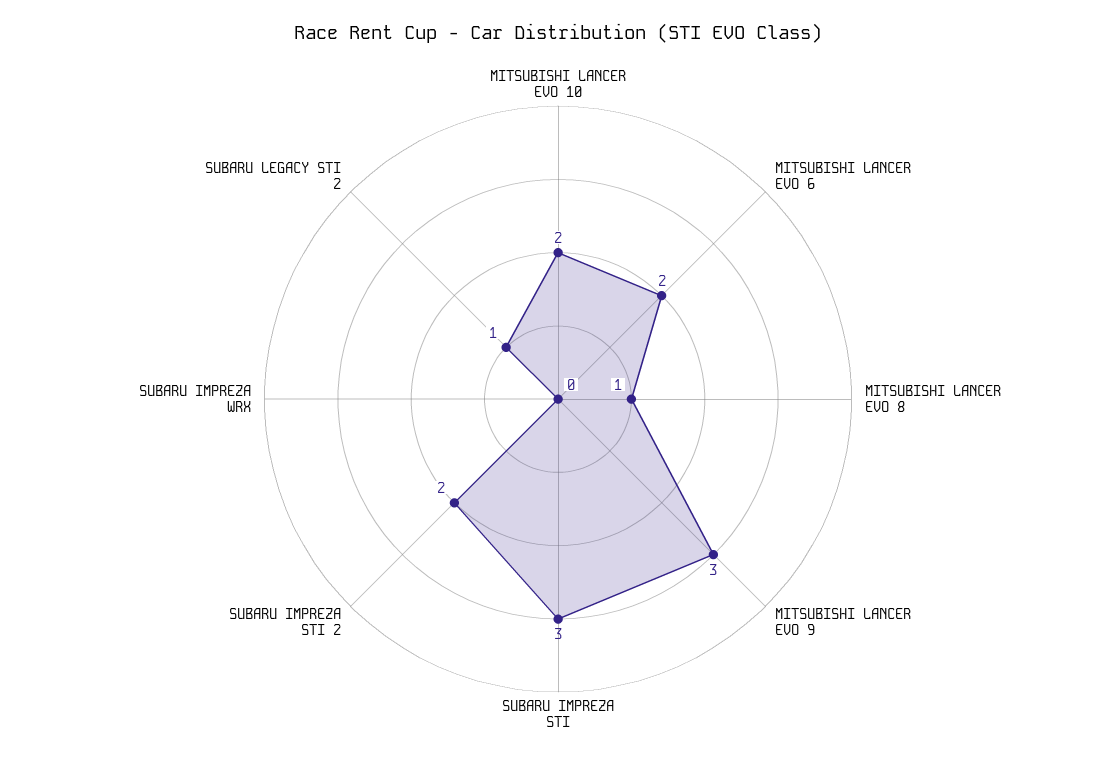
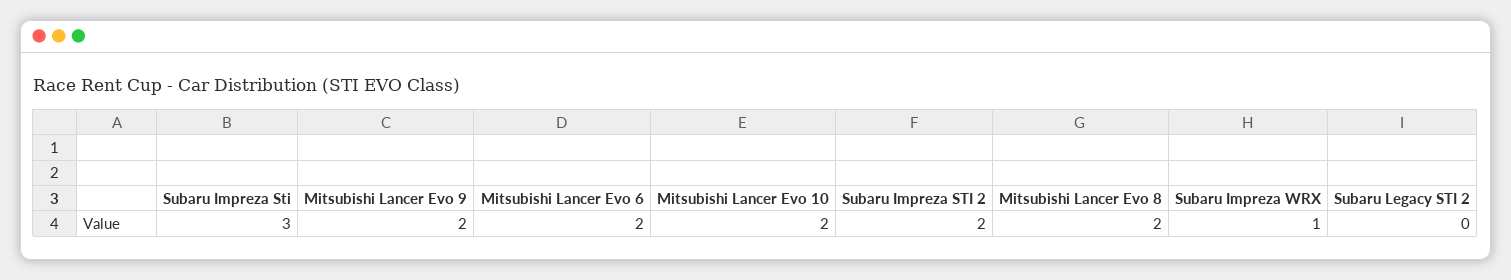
MITSUBISHI LANCER EVO 8: 1 -> 2
MITSUBISHI LANCER EVO 9: 3 -> 2
SUBARU IMPREZA WRX: 0 -> 1
SUBARU LEGACY STI 2: 1 -> 0

